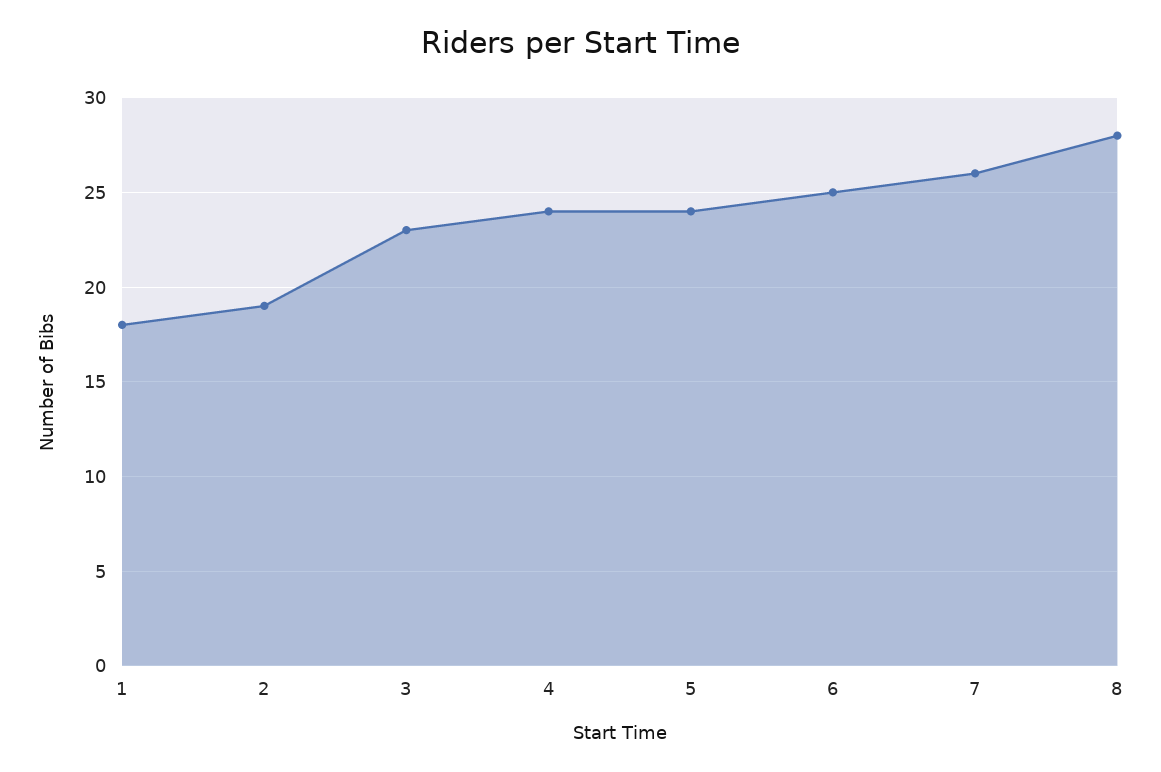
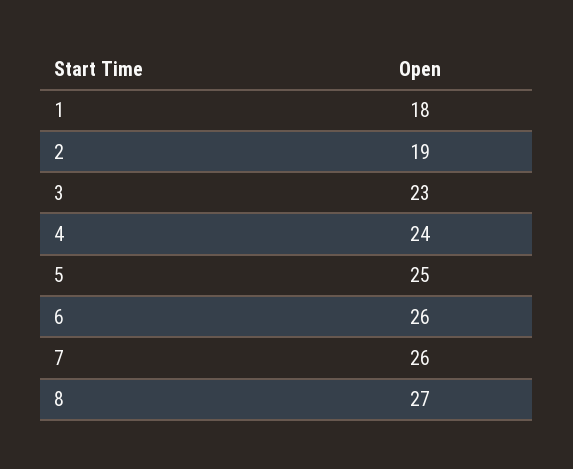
5: 24 -> 25
6: 25 -> 26
8: 28 -> 27

